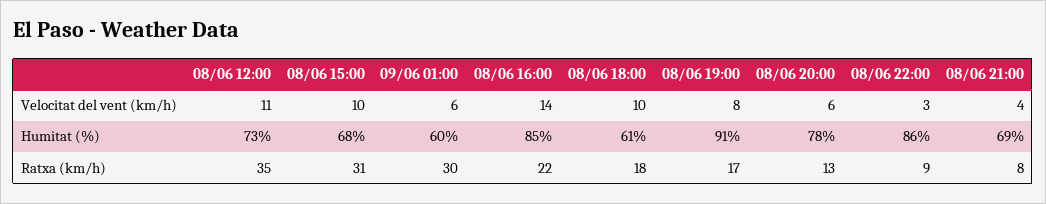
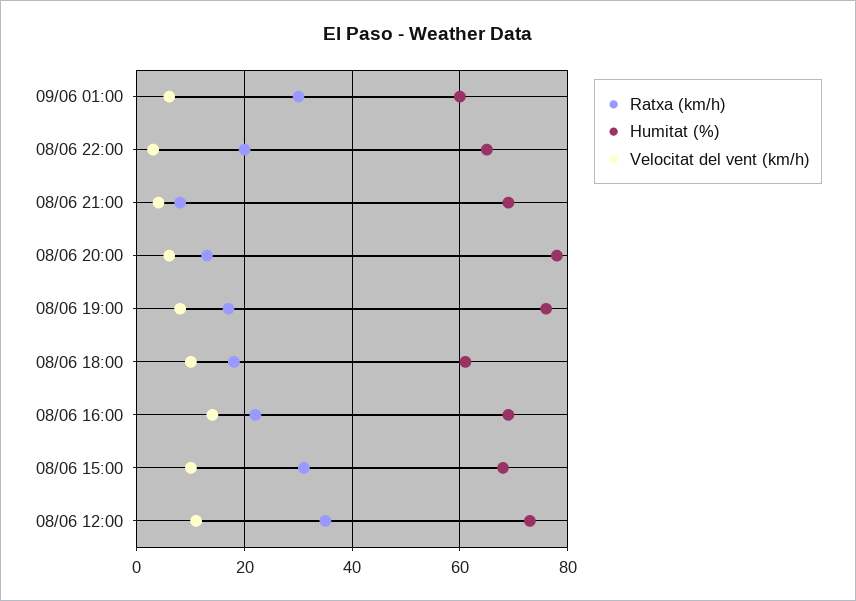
Humitat (%), 08/06 16:00: 85 -> 70
Humitat (%), 08/06 19:00: 91 -> 75
Humitat (%), 08/06 22:00: 86 -> 65
Ratxa (km/h), 08/06 22:00: 9 -> 20

